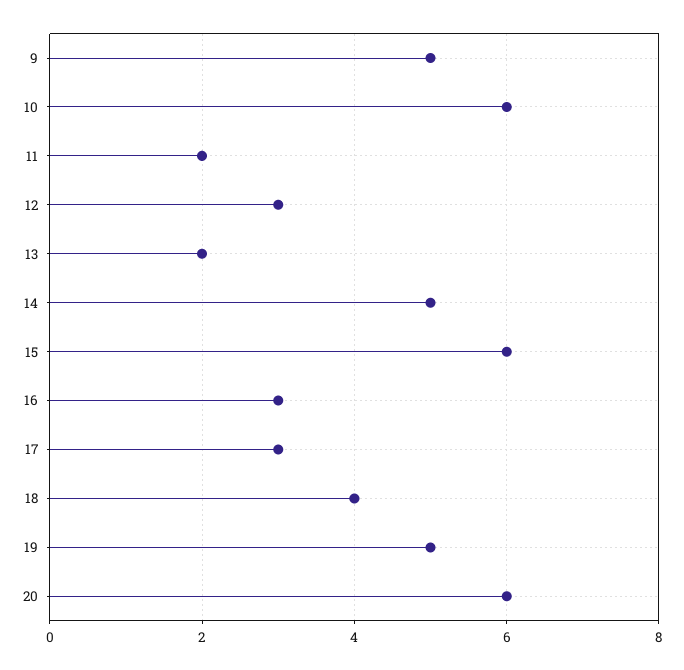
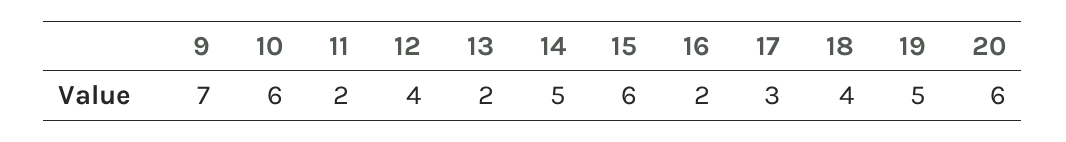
9: 5 -> 7
12: 3 -> 4
16: 3 -> 2

